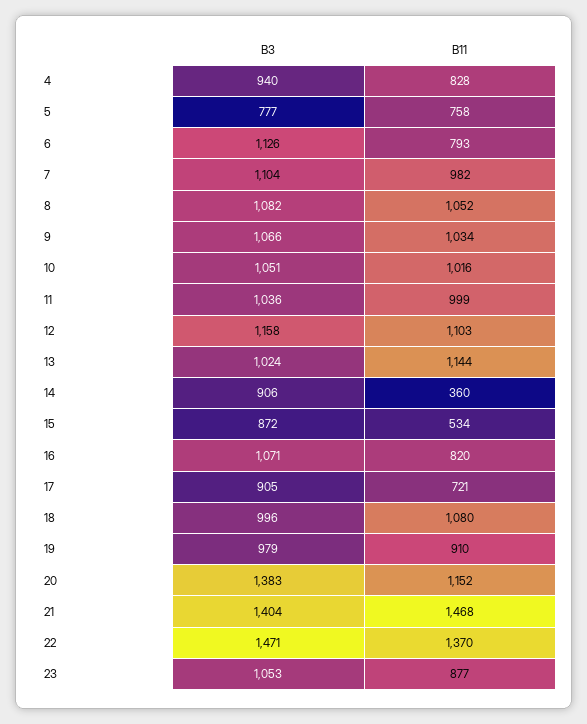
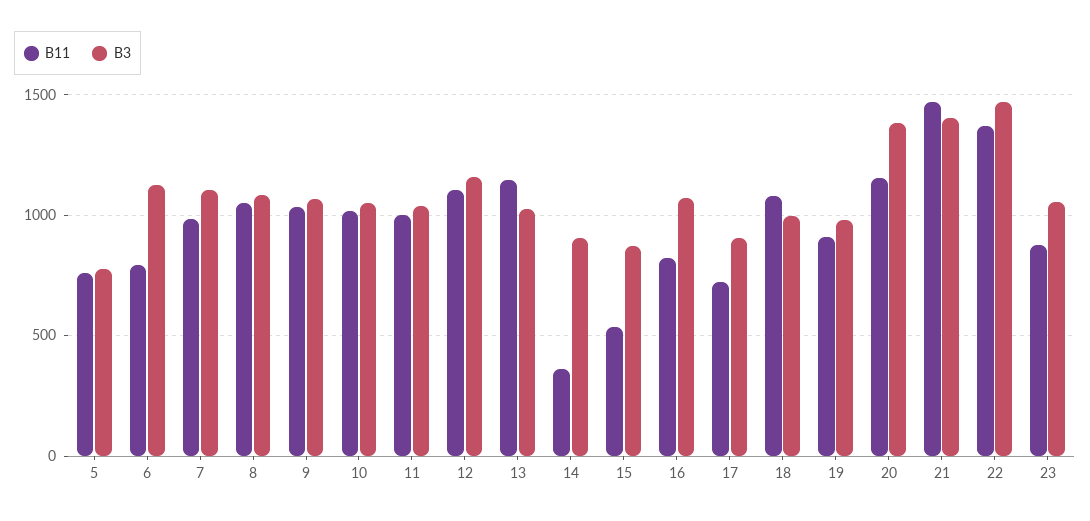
B3, 4: 940 -> none
B11, 4: 828 -> none

